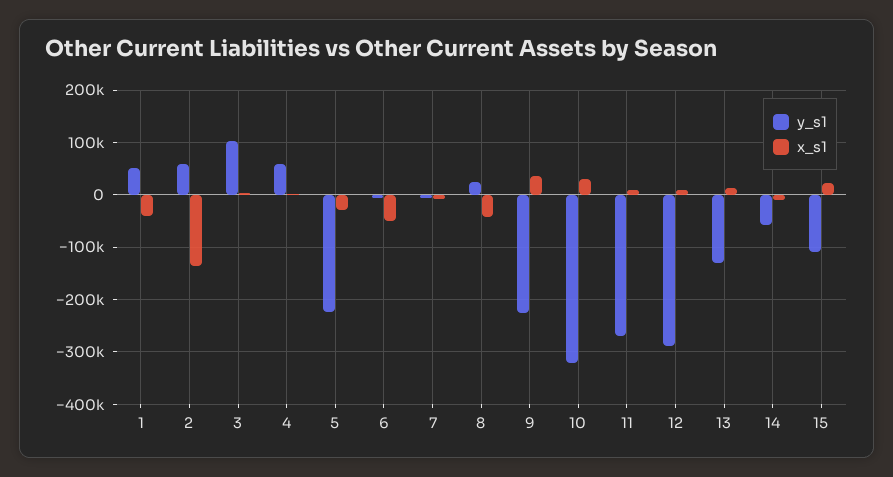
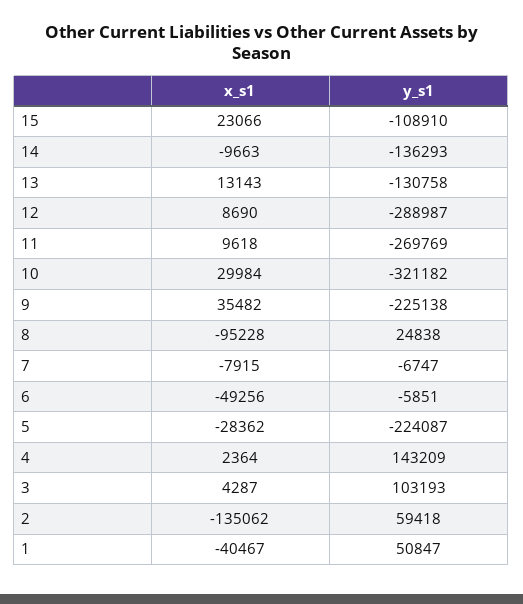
y_s1, 4: 60000 -> 143209
x_s1, 8: -40000 -> -95228
y_s1, 14: -60000 -> -136293

